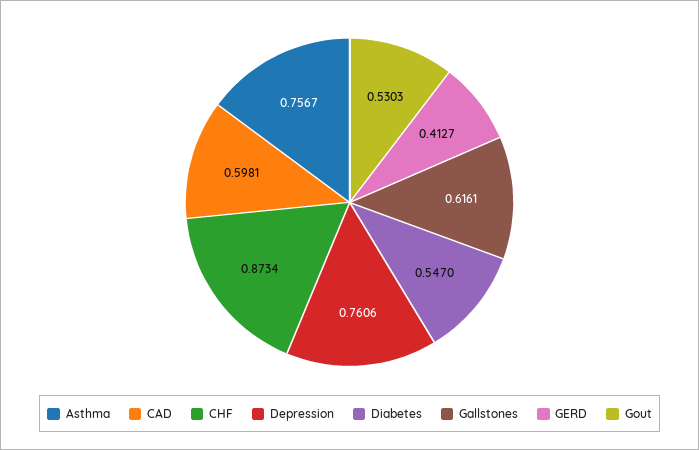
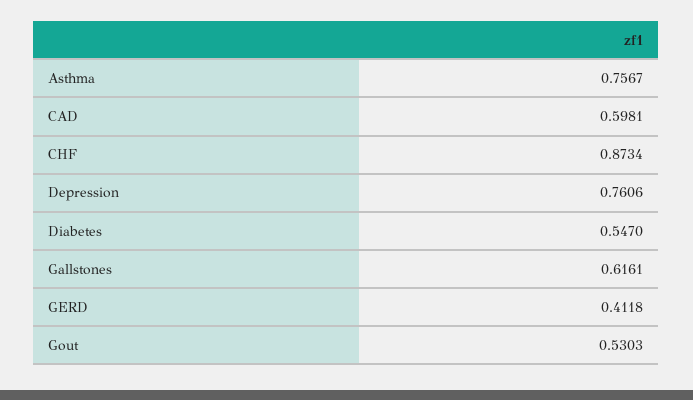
GERD: 0.4127 -> 0.4118

